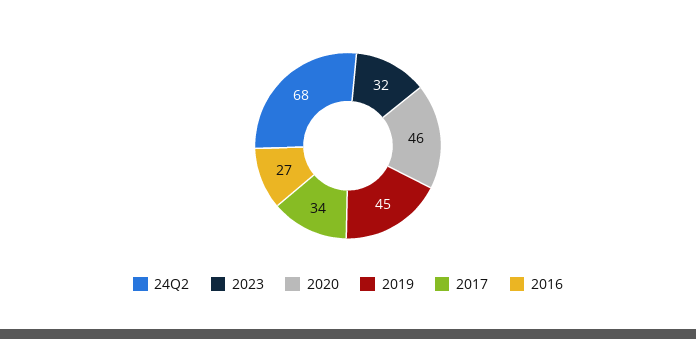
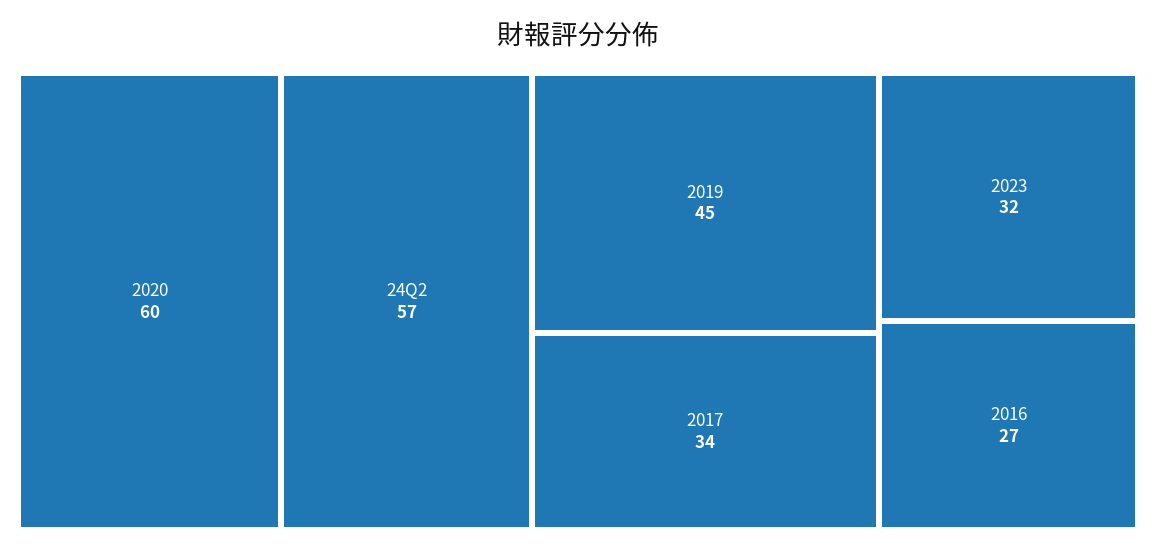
24Q2: 68 -> 57
2020: 46 -> 60

